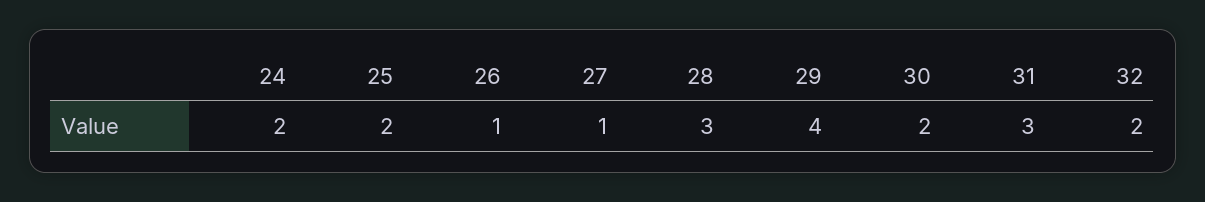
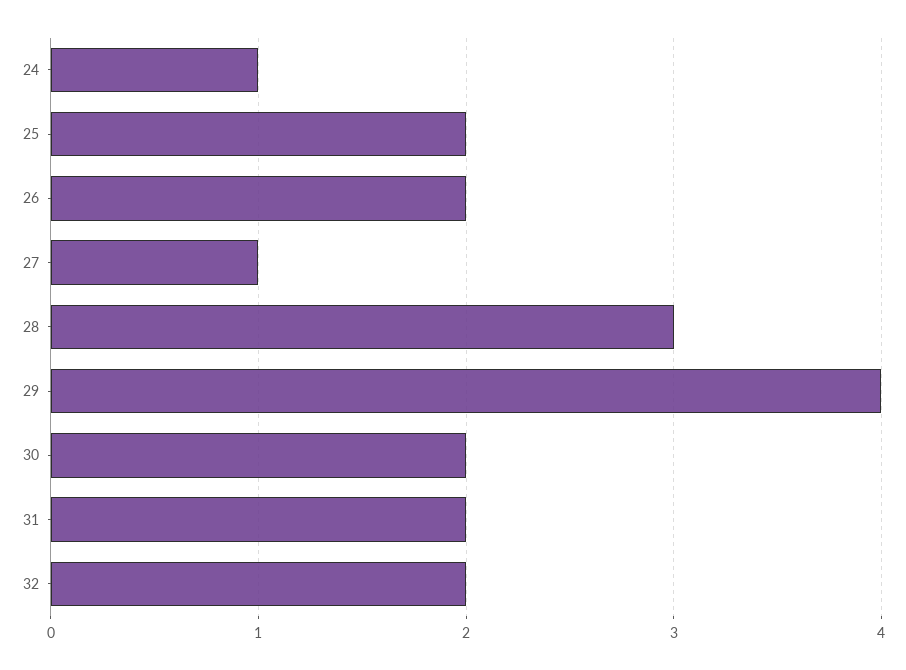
24: 2 -> 1
26: 1 -> 2
31: 3 -> 2

